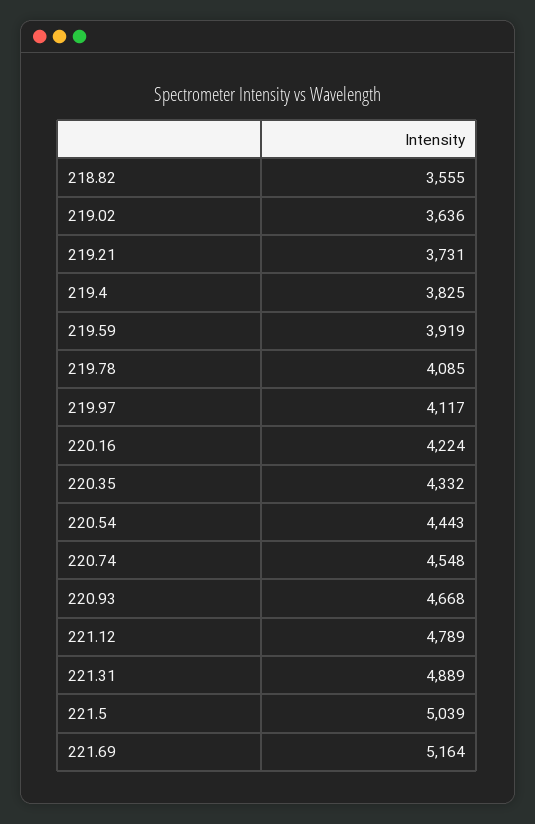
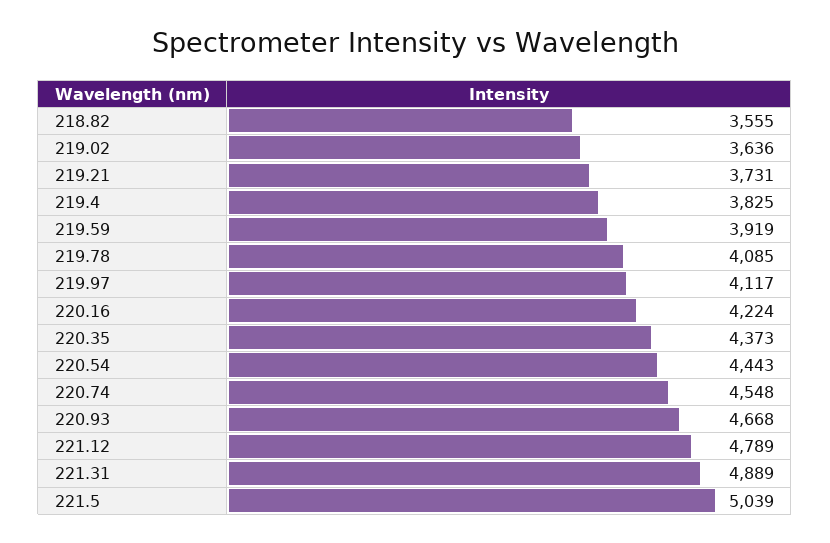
220.35: 4332 -> 4373
221.69: 5164 -> none

